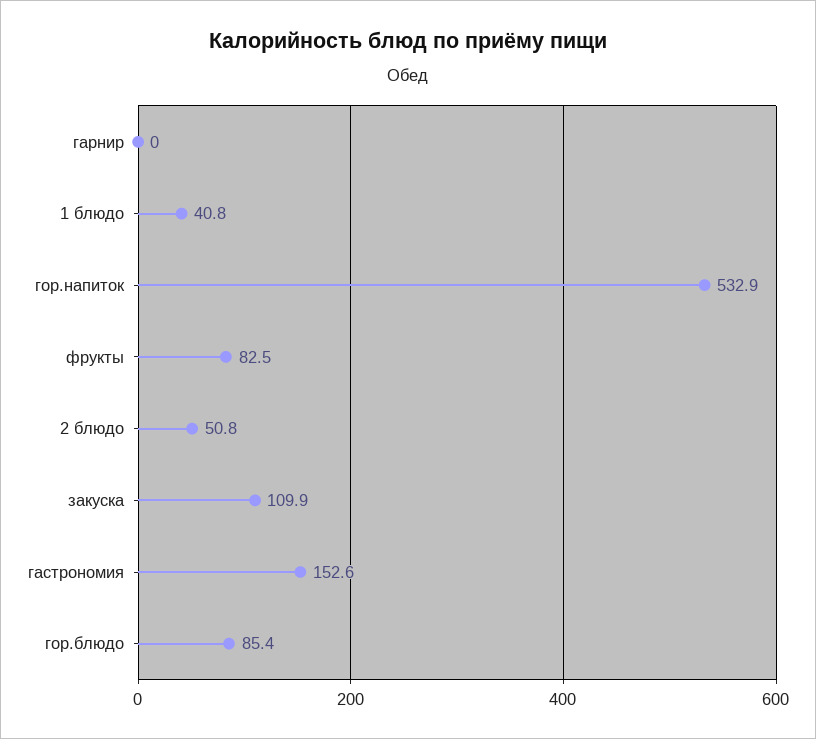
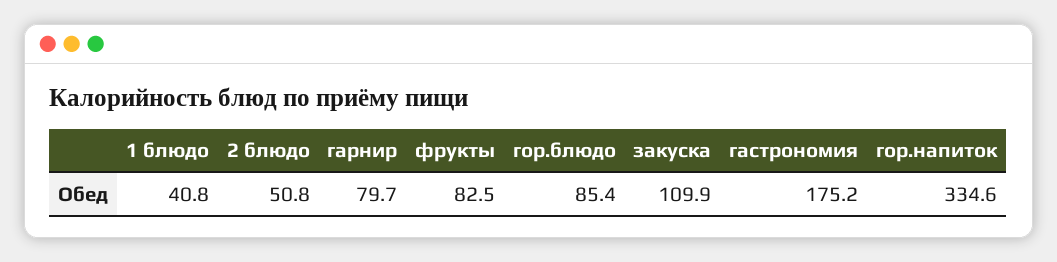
гарнир: 0 -> 79.7
гор.напиток: 532.9 -> 334.6
гастрономия: 152.6 -> 175.2

